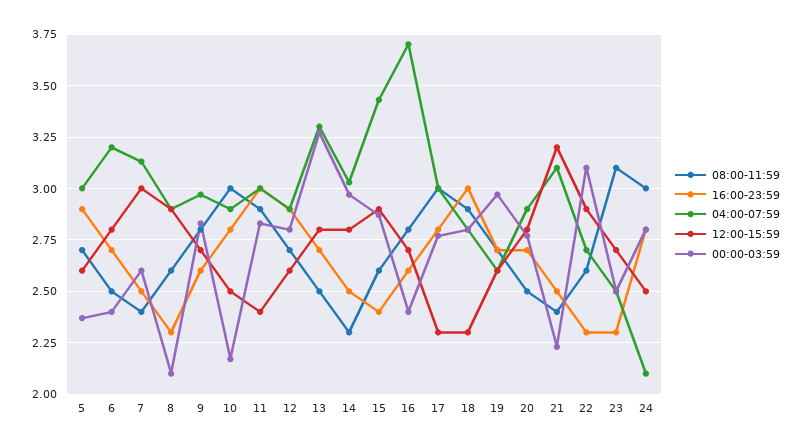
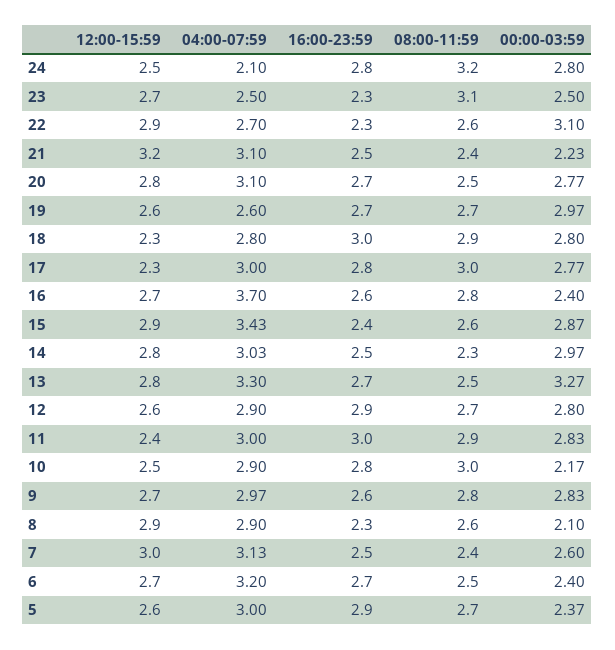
12:00-15:59, 6: 2.8 -> 2.7
04:00-07:59, 20: 2.9 -> 3.1
08:00-11:59, 24: 3 -> 3.2

